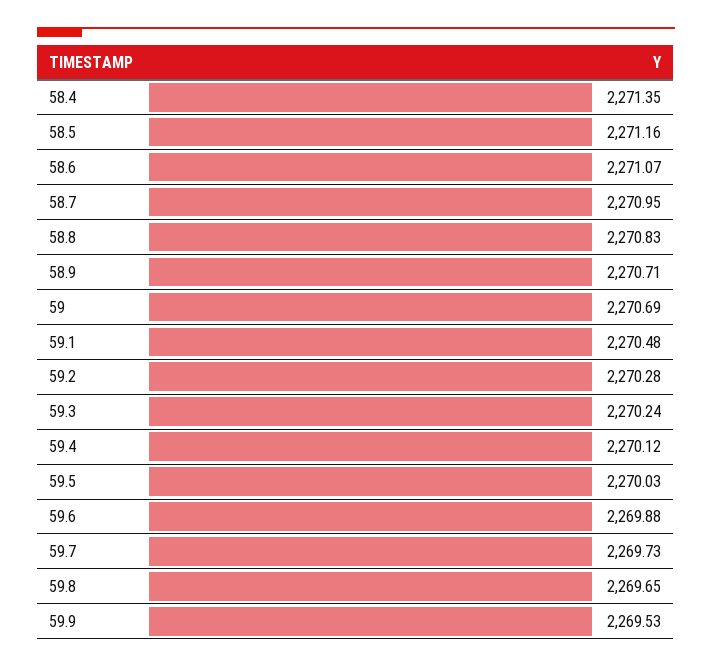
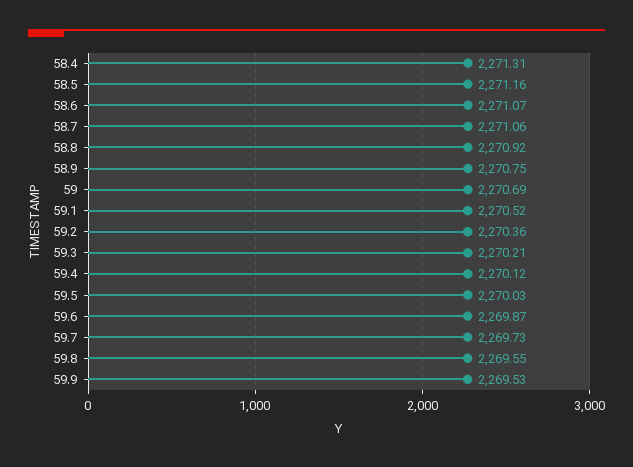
58.4: 2271.35 -> 2271.31
58.7: 2270.95 -> 2271.06
58.8: 2270.83 -> 2270.92
58.9: 2270.71 -> 2270.75
59.1: 2270.48 -> 2270.52
59.2: 2270.28 -> 2270.36
59.3: 2270.24 -> 2270.21
59.6: 2269.88 -> 2269.87
59.8: 2269.65 -> 2269.55

